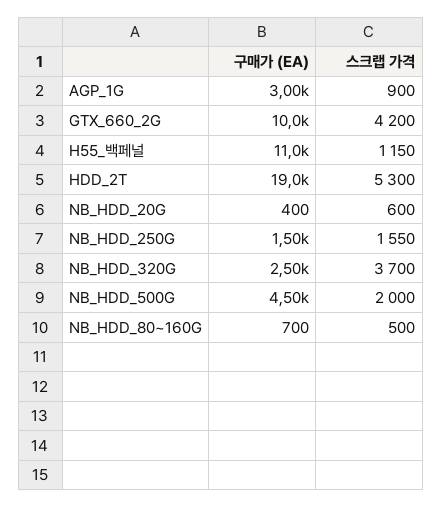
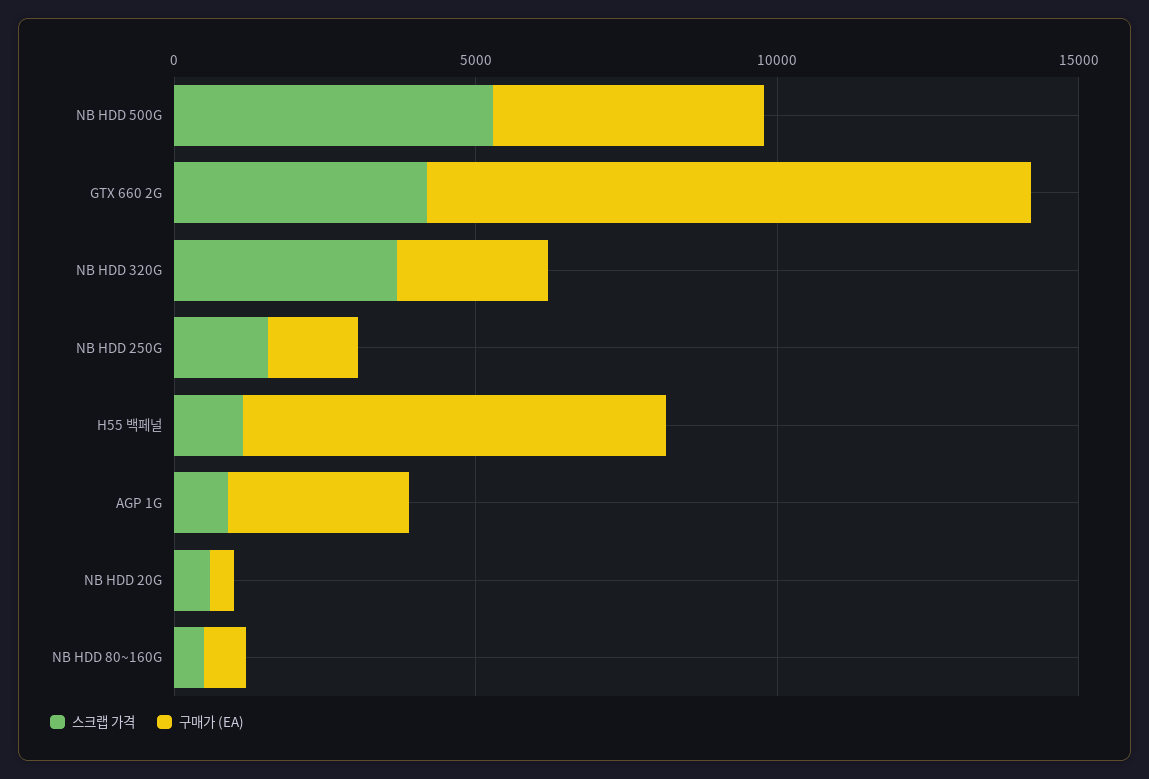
구매가 (EA), H55_백페널: 11000 -> 7000
구매가 (EA), HDD_2T: 19000 -> none
스크랩 가격, HDD_2T: 5300 -> none
스크랩 가격, NB_HDD_500G: 2000 -> 5000

